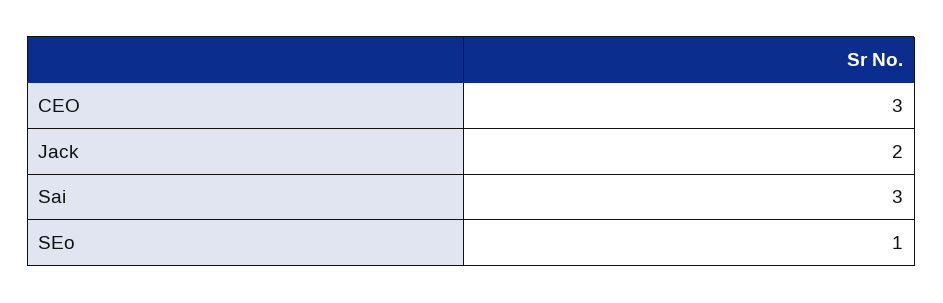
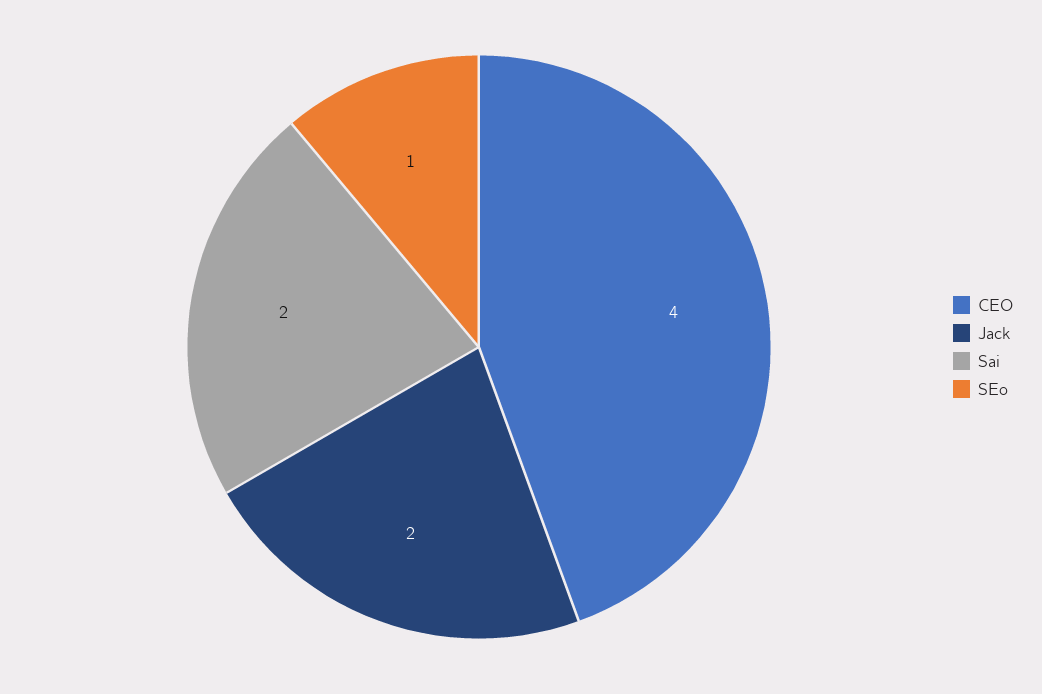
CEO: 3 -> 4
Sai: 3 -> 2

